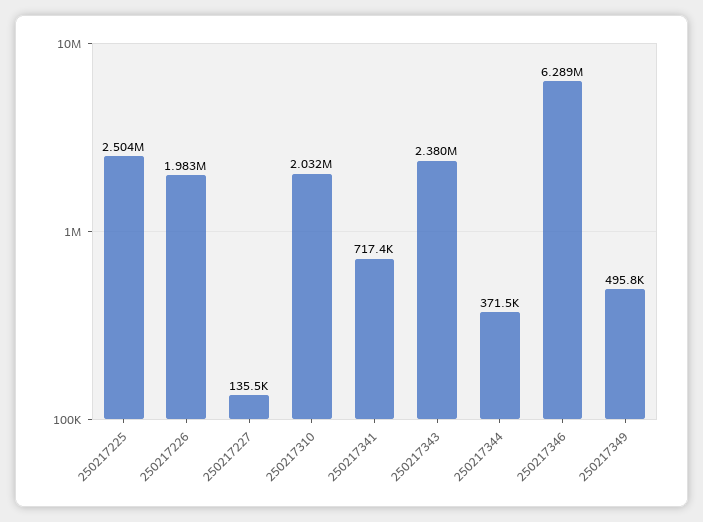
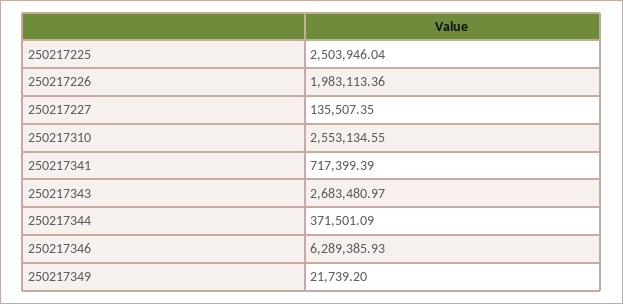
250217310: 2032000 -> 2553134.55
250217343: 2380000 -> 2683480.97
250217349: 495800 -> 21739.2

